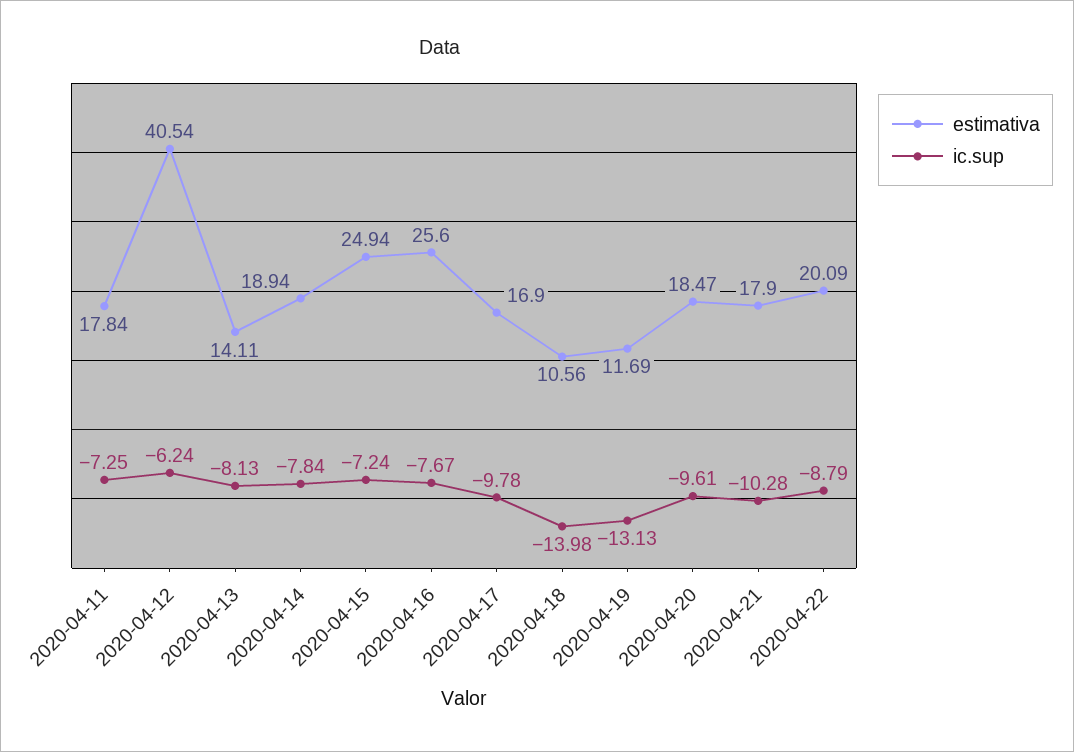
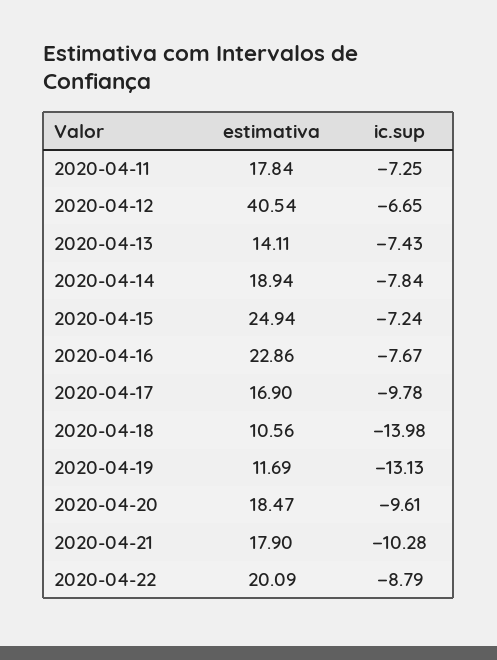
ic.sup, 2020-04-12: -6.24 -> -6.65
ic.sup, 2020-04-13: -8.13 -> -7.43
estimativa, 2020-04-16: 25.6 -> 22.86

